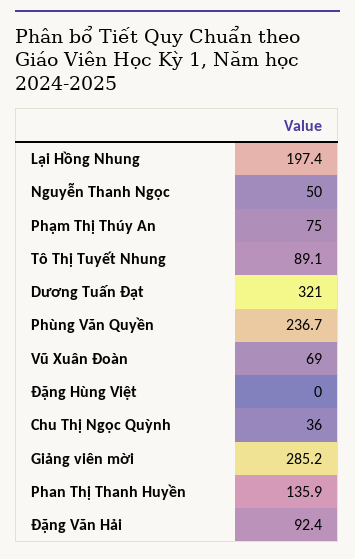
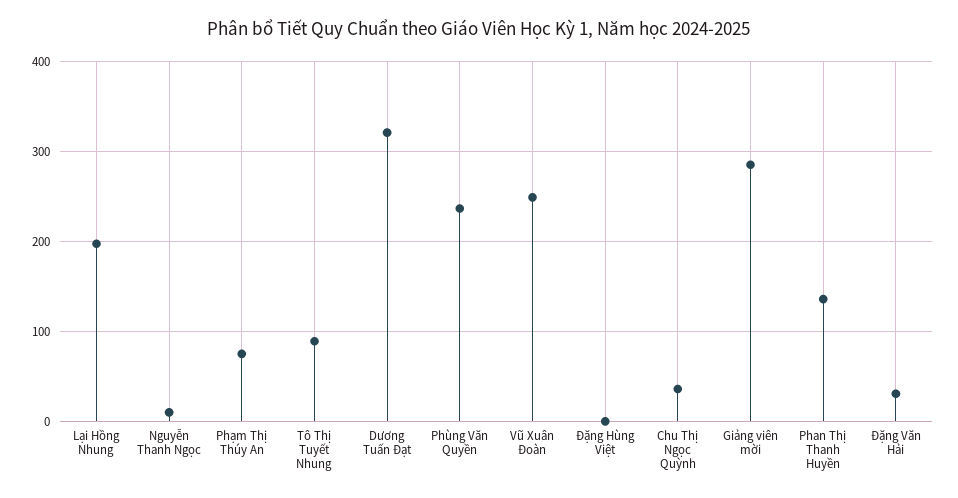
Nguyễn Thanh Ngọc: 50 -> 10
Vũ Xuân Đoàn: 69 -> 250
Đặng Văn Hải: 92.4 -> 30

